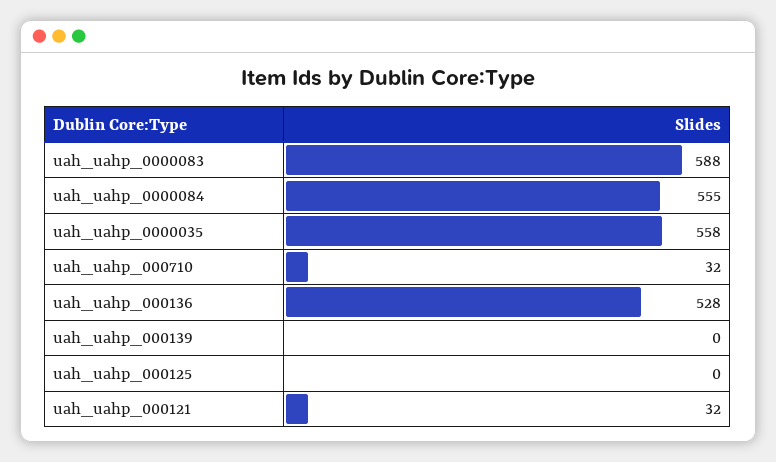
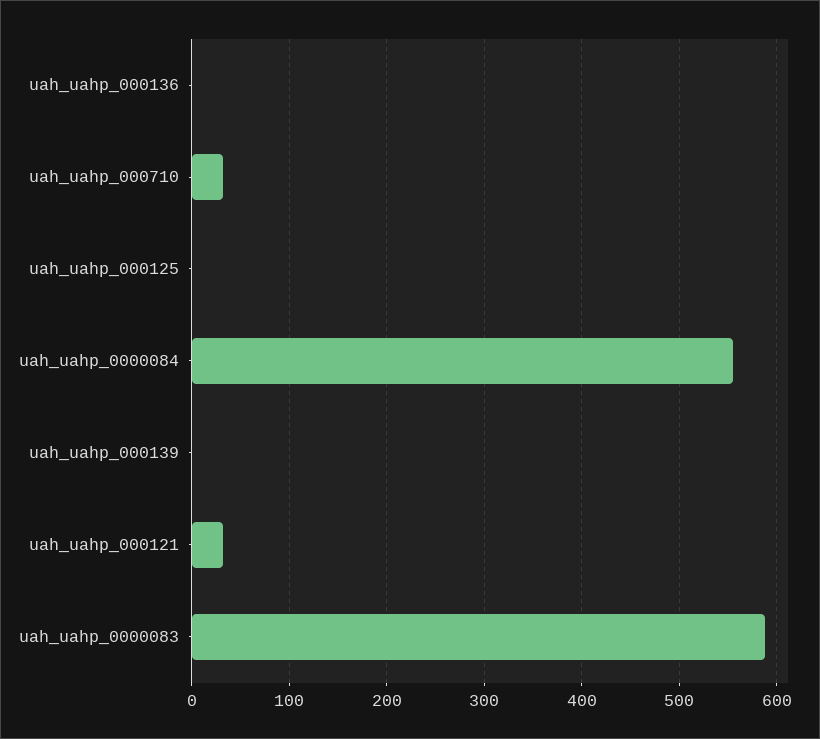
uah_uahp_0000035: 558 -> none
uah_uahp_000136: 528 -> 0

